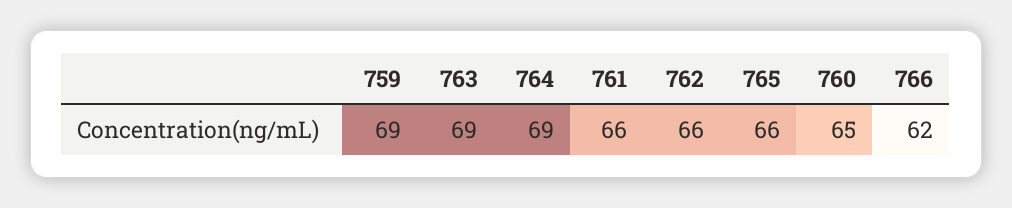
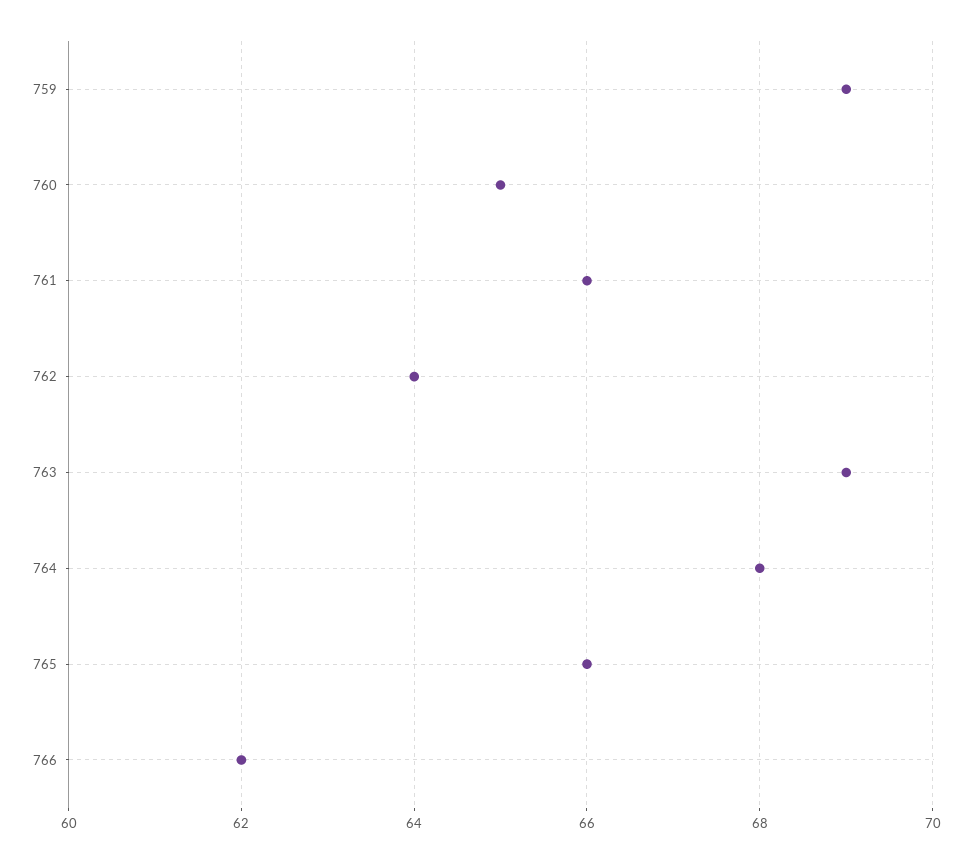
764: 69 -> 68
762: 66 -> 64

